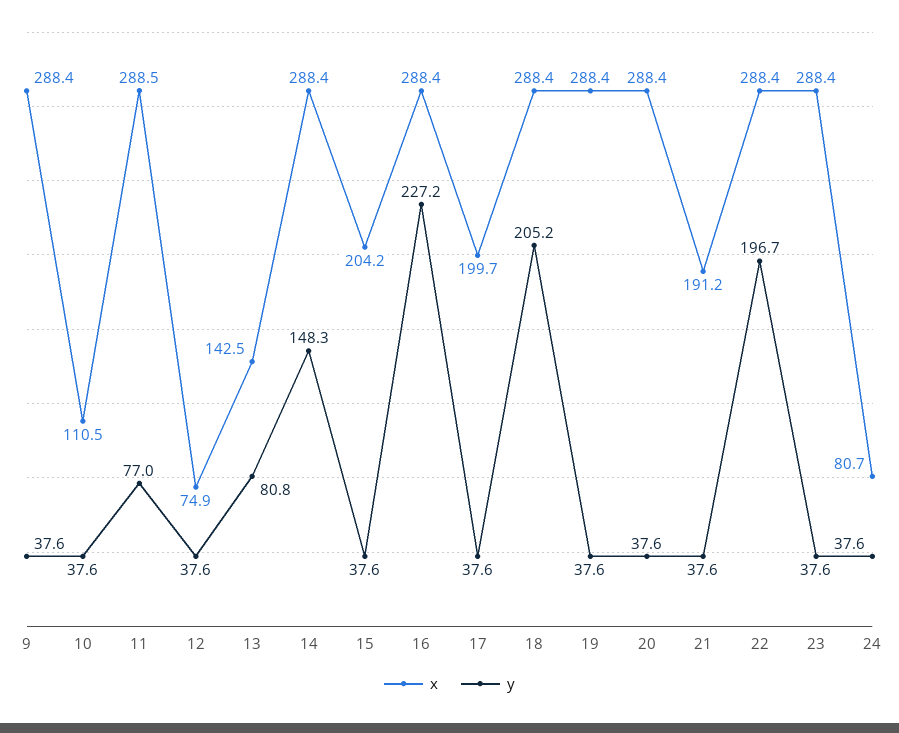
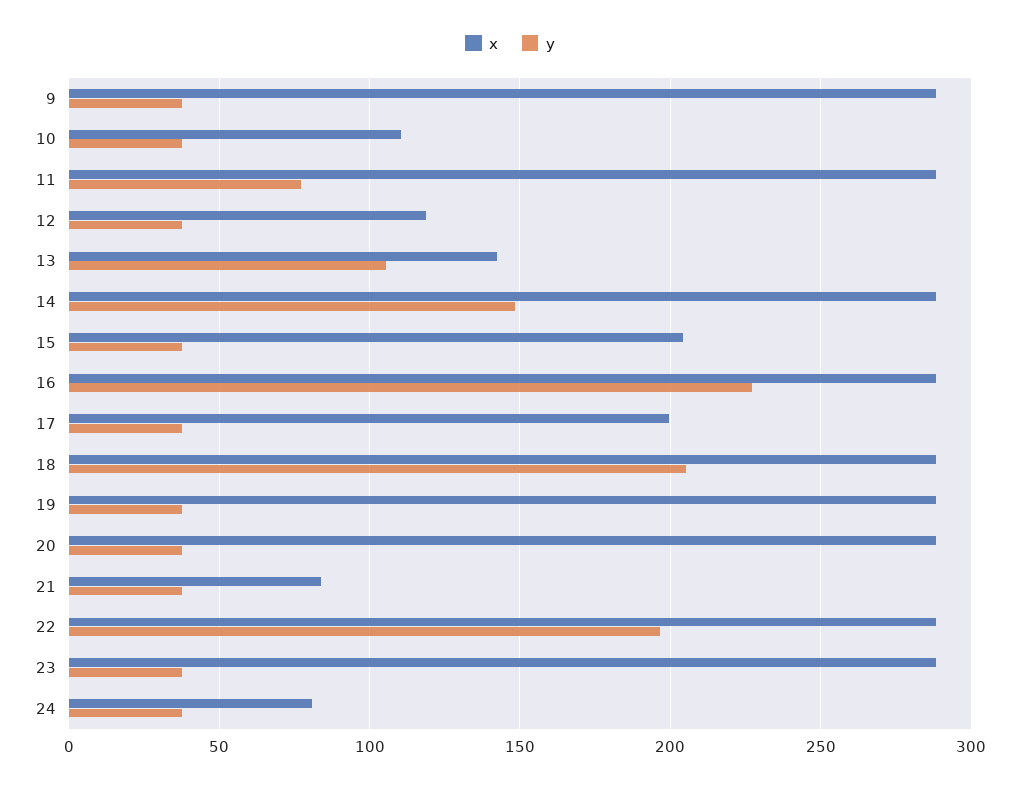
x, 12: 74.9 -> 120
y, 13: 80.8 -> 105
x, 21: 191.2 -> 85

